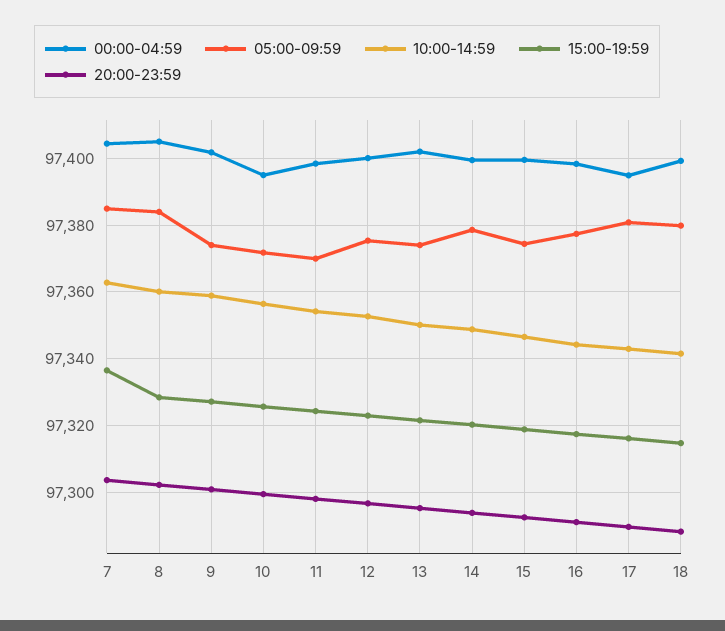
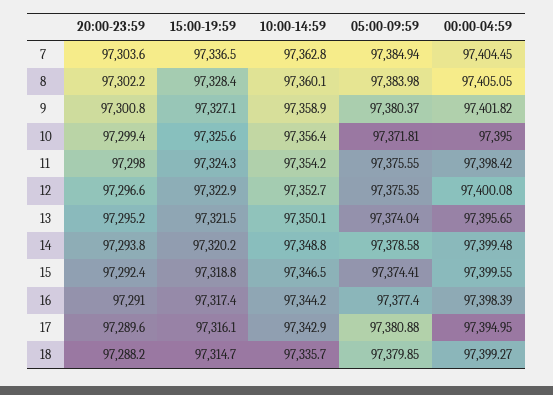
05:00-09:59, 9: 97374 -> 97380.37
05:00-09:59, 11: 97370 -> 97375.55
00:00-04:59, 13: 97402 -> 97395.65
10:00-14:59, 18: 97342 -> 97335.7

